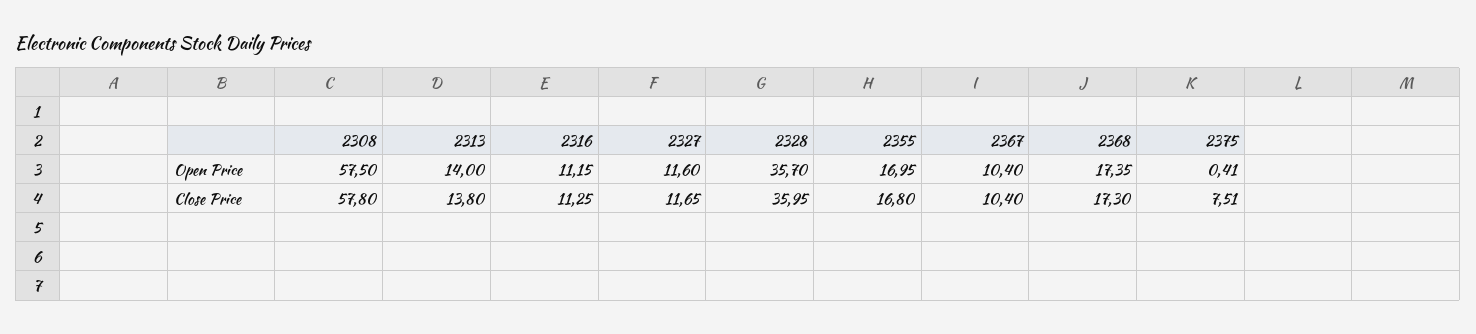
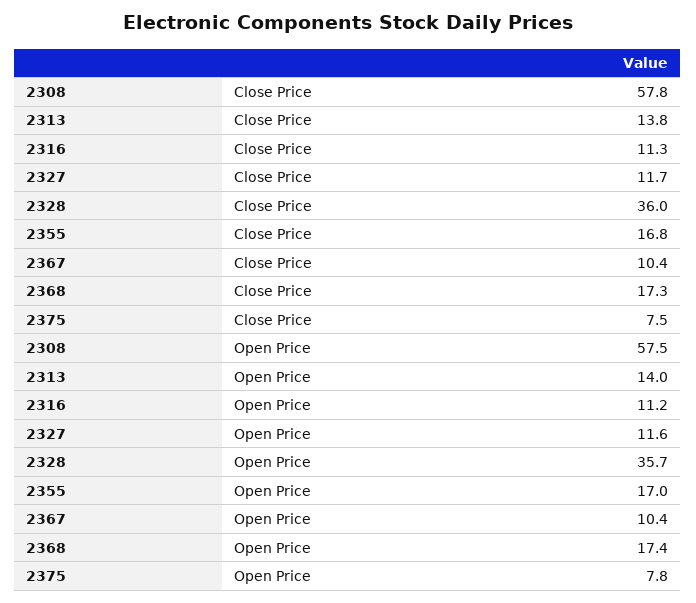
2375, Open Price: 0.41 -> 7.8

